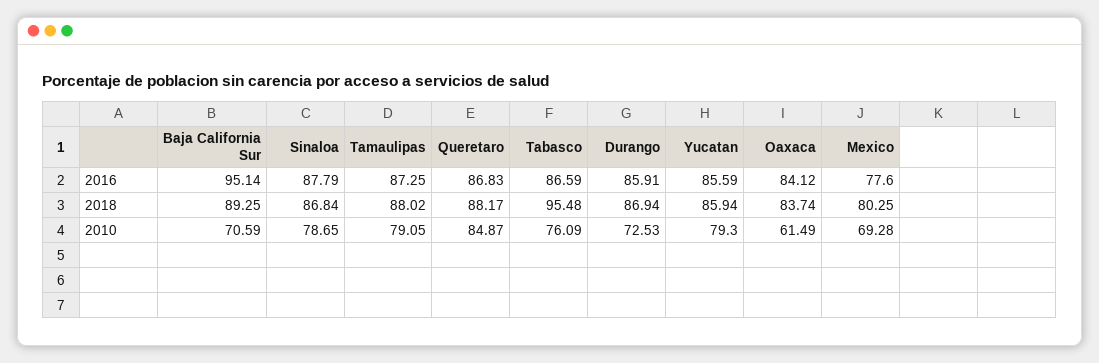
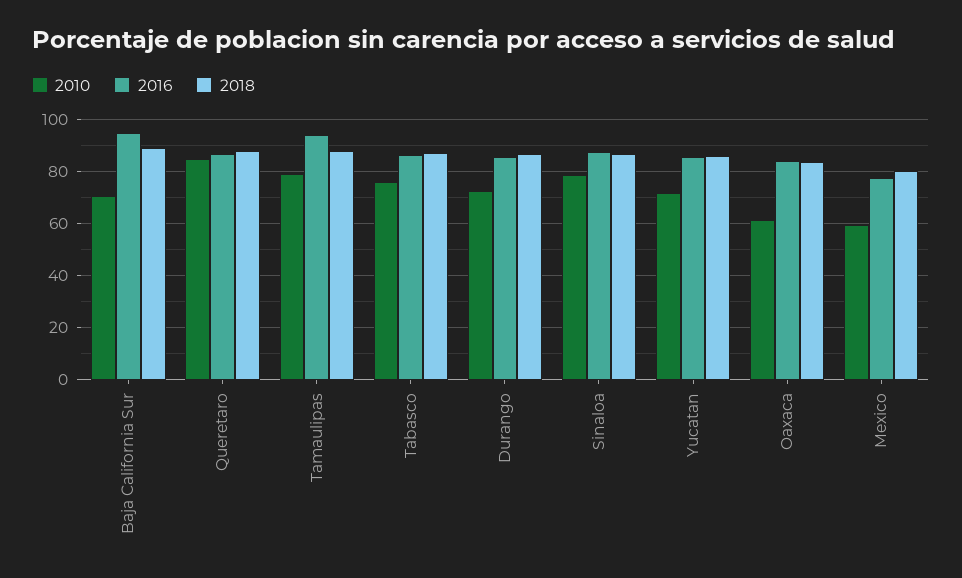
2016, Tamaulipas: 87.25 -> 95
2018, Tabasco: 95.48 -> 87.5
2010, Yucatan: 79.3 -> 72.5
2010, Mexico: 69.28 -> 60

